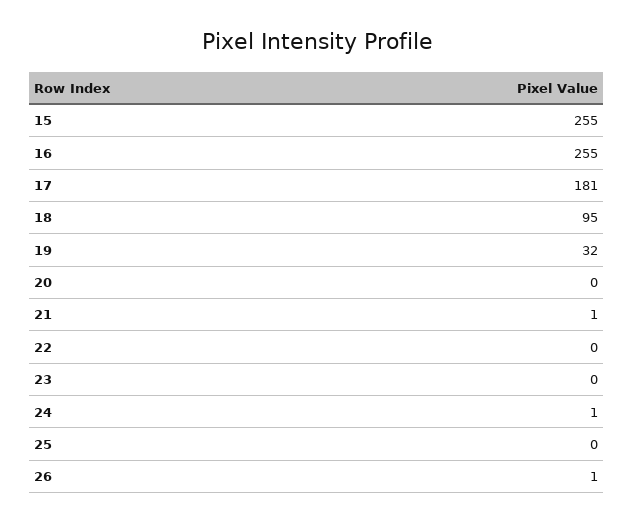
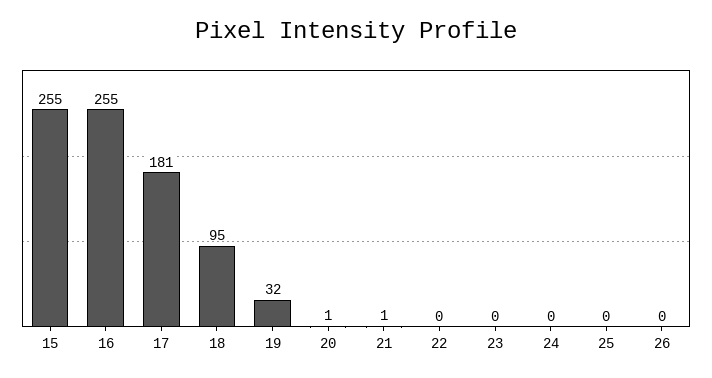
20: 0 -> 1
24: 1 -> 0
26: 1 -> 0

